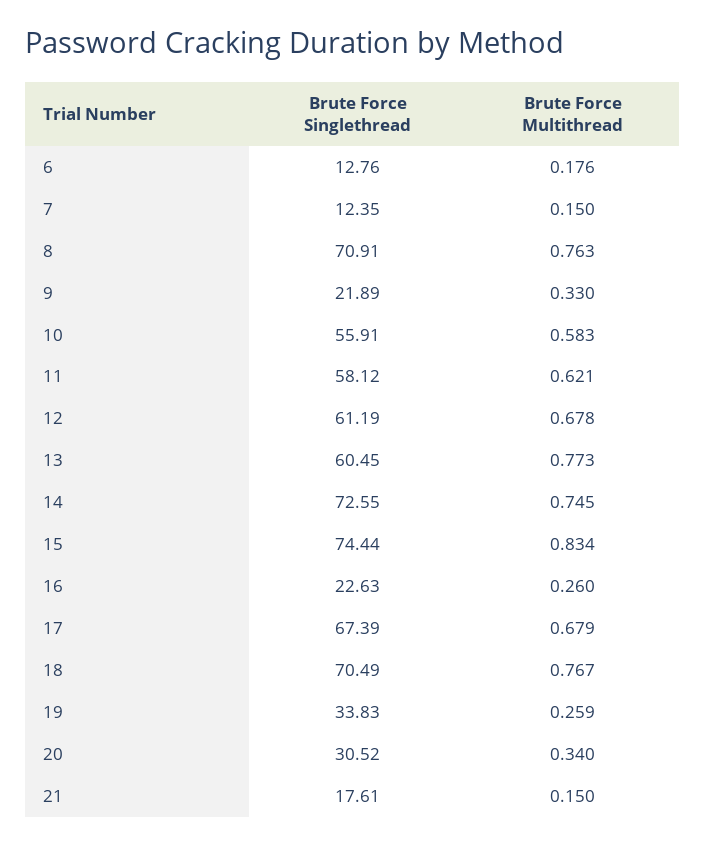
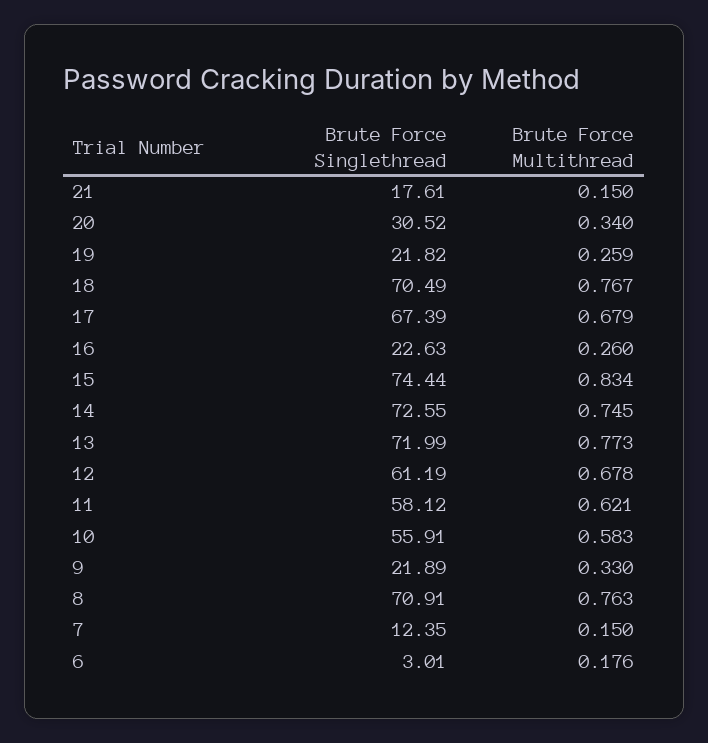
Brute Force Singlethread, 6: 12.76 -> 3.01
Brute Force Singlethread, 13: 60.45 -> 71.99
Brute Force Singlethread, 19: 33.83 -> 21.82

